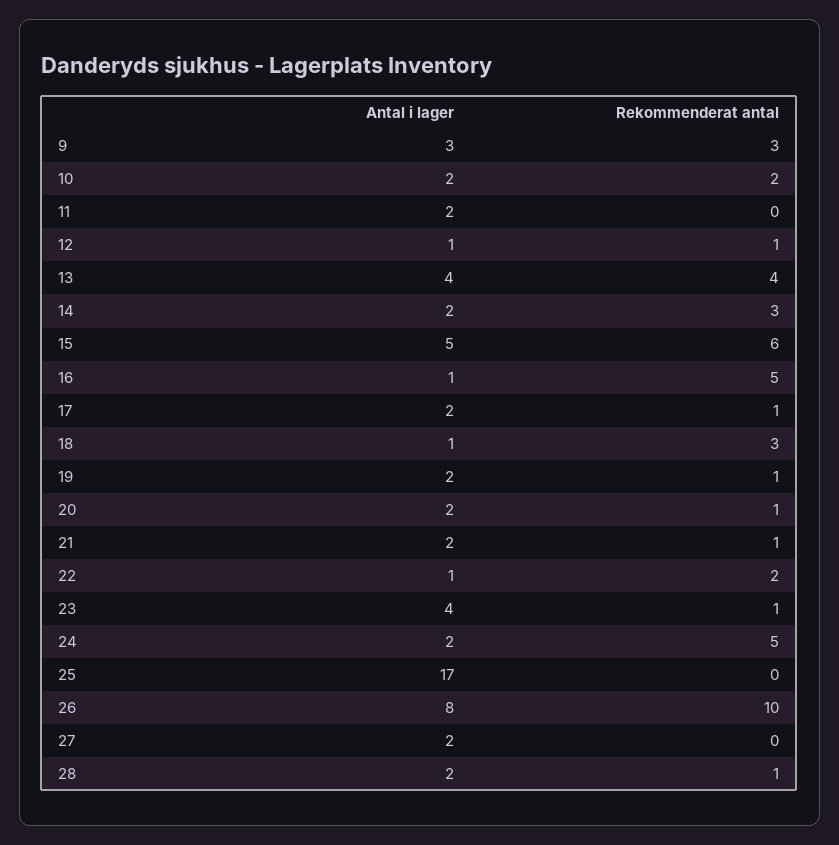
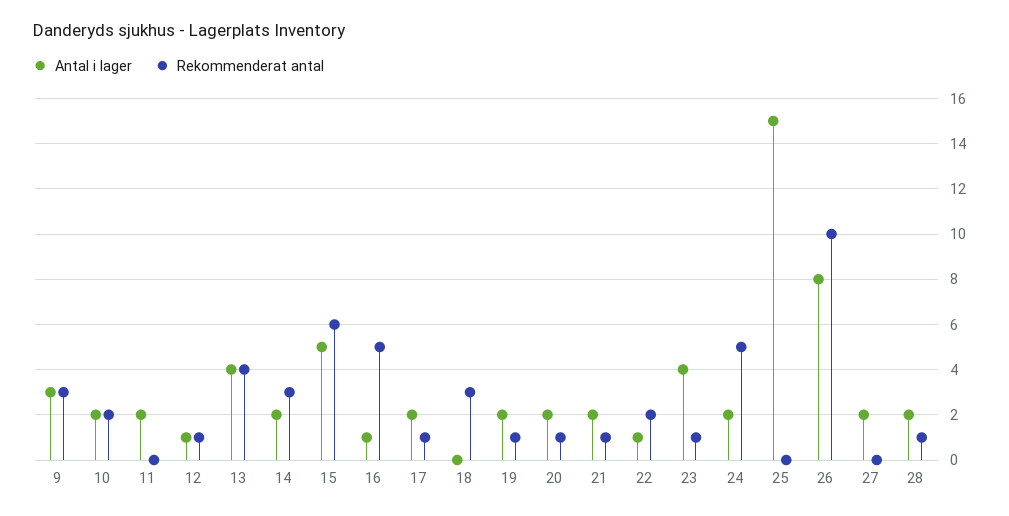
Antal i lager, 18: 1 -> 0
Antal i lager, 25: 17 -> 15

